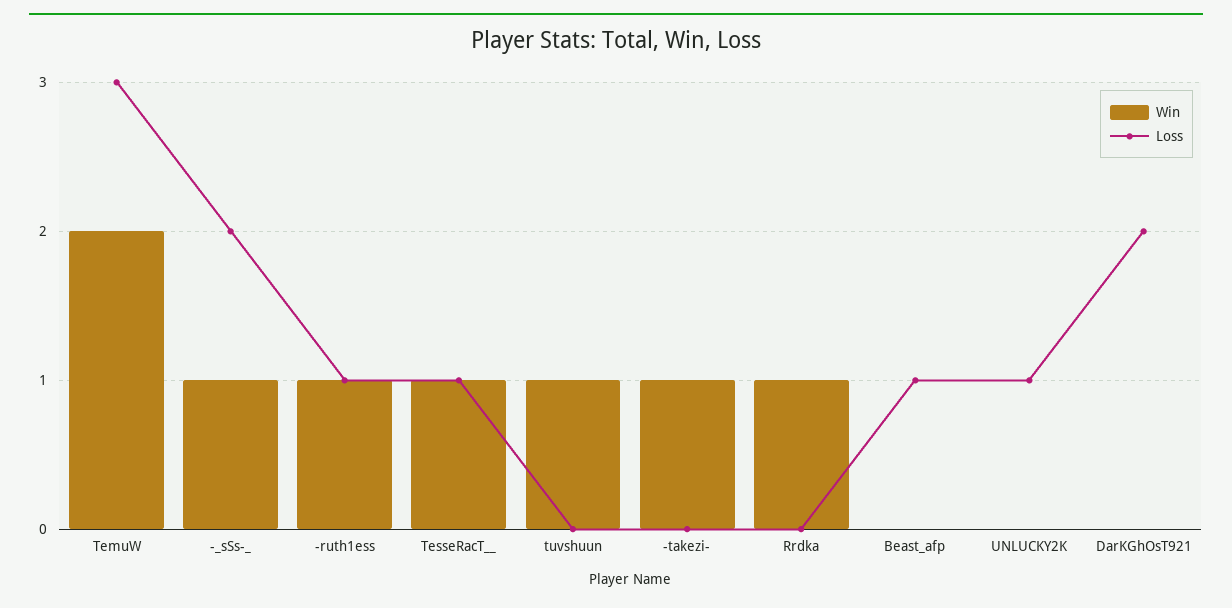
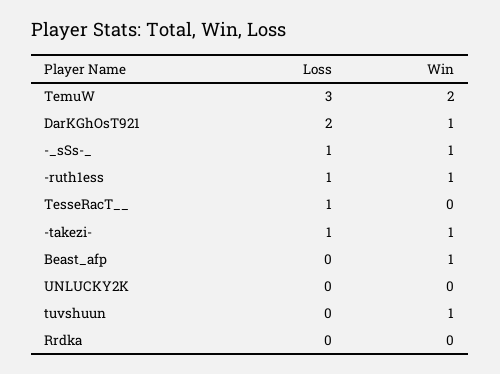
Loss, -_sSs-_: 2 -> 1
Win, TesseRacT__: 1 -> 0
Loss, -takezi-: 0 -> 1
Win, Rrdka: 1 -> 0
Win, Beast_afp: 0 -> 1
Loss, Beast_afp: 1 -> 0
Loss, UNLUCKY2K: 1 -> 0
Win, DarKGhOsT921: 0 -> 1

